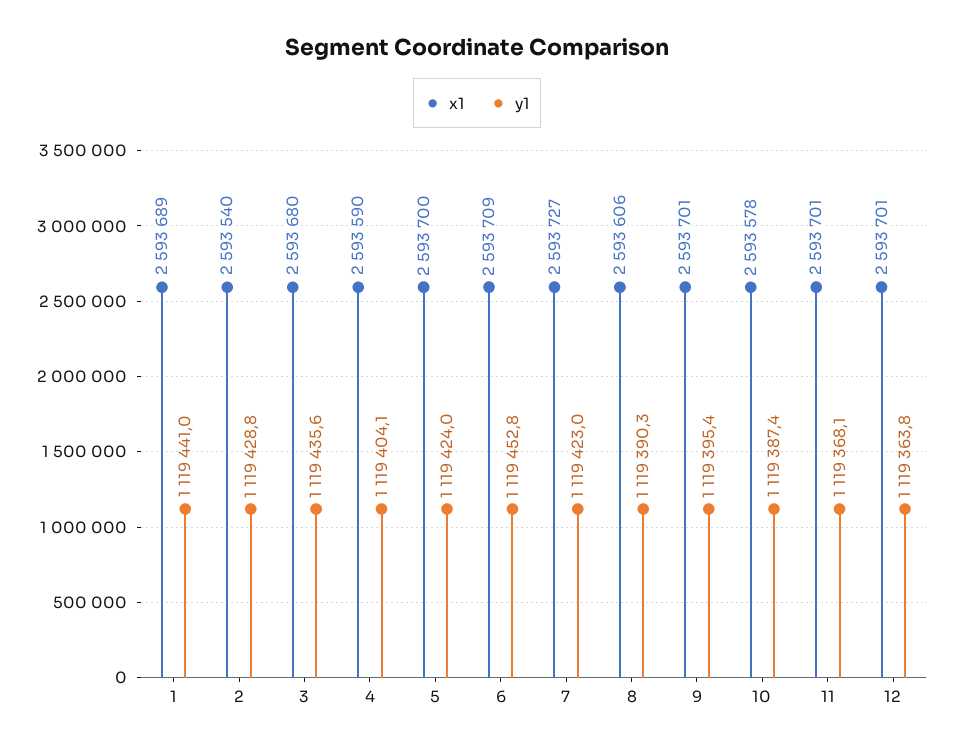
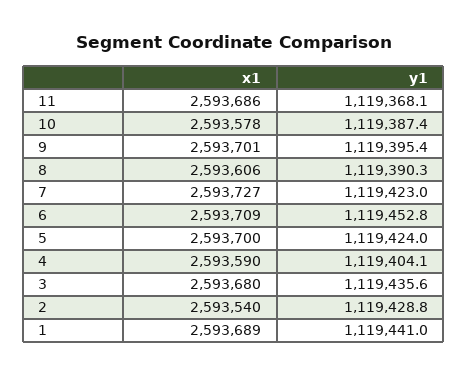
x1, 11: 2593701 -> 2593686
x1, 12: 2593701 -> none
y1, 12: 1119363.8 -> none

